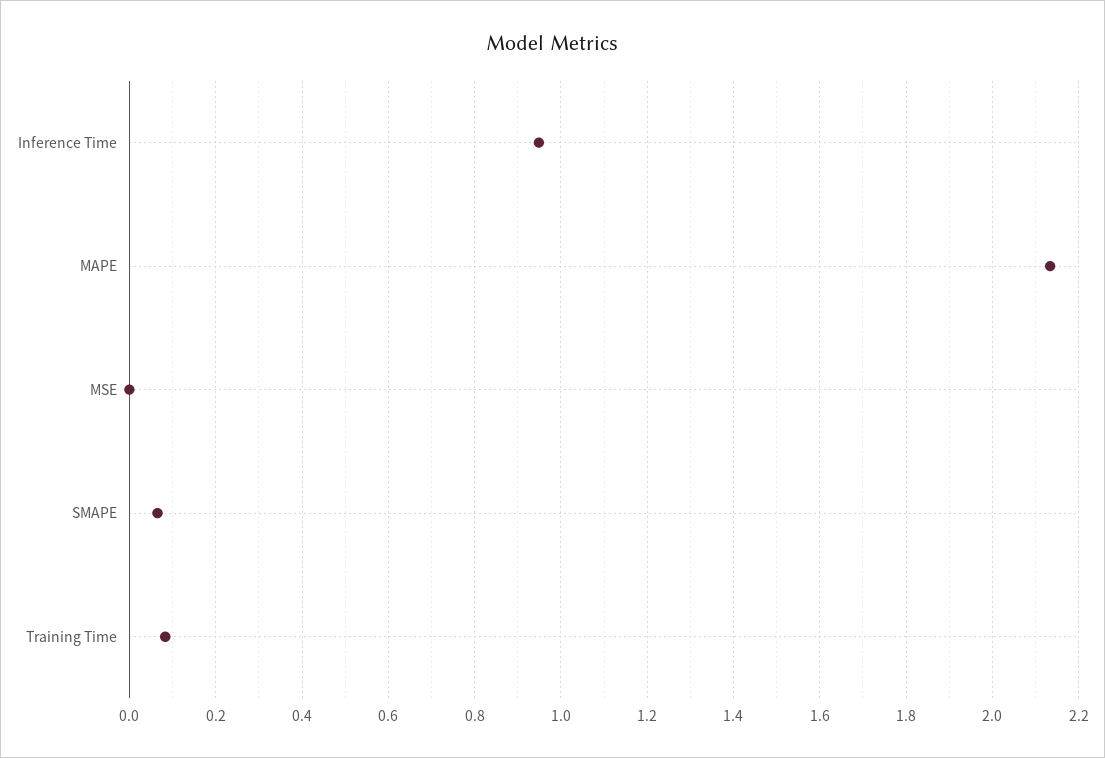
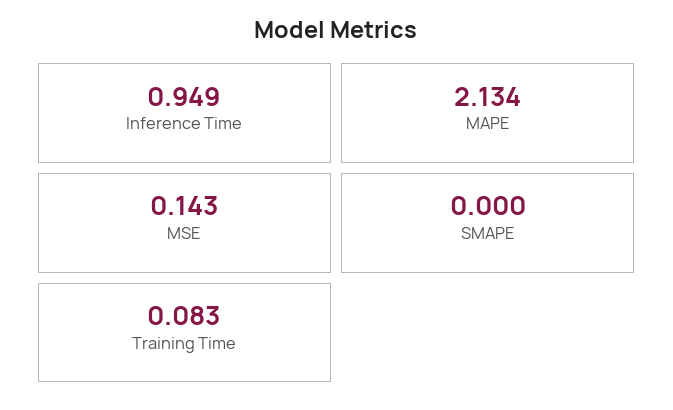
MSE: 0 -> 0.143
SMAPE: 0.06 -> 0

